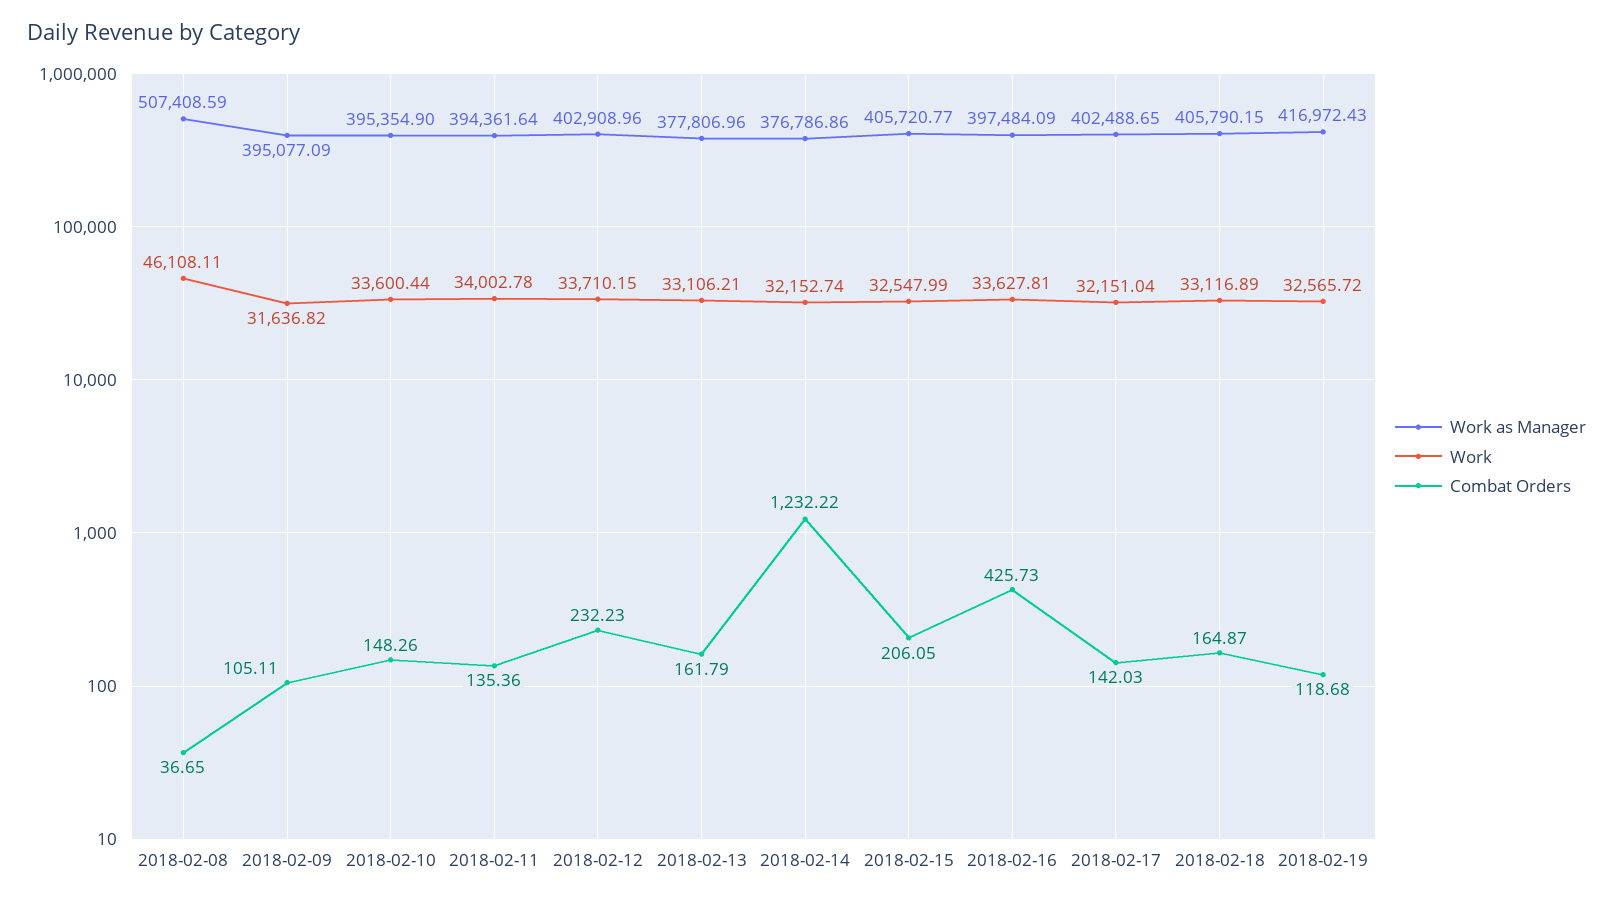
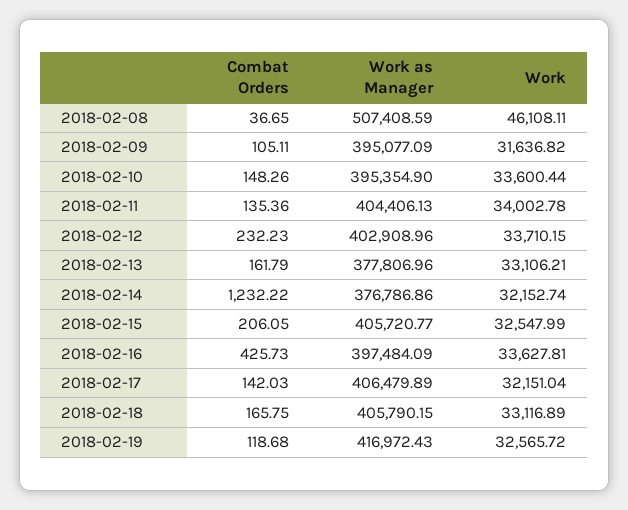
Work as Manager, 2018-02-11: 394361.64 -> 404406.13
Work as Manager, 2018-02-17: 402488.65 -> 406479.89
Combat Orders, 2018-02-18: 164.87 -> 165.75

